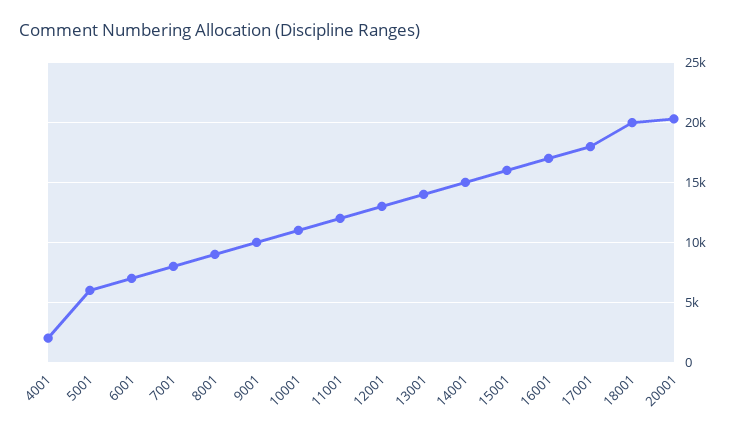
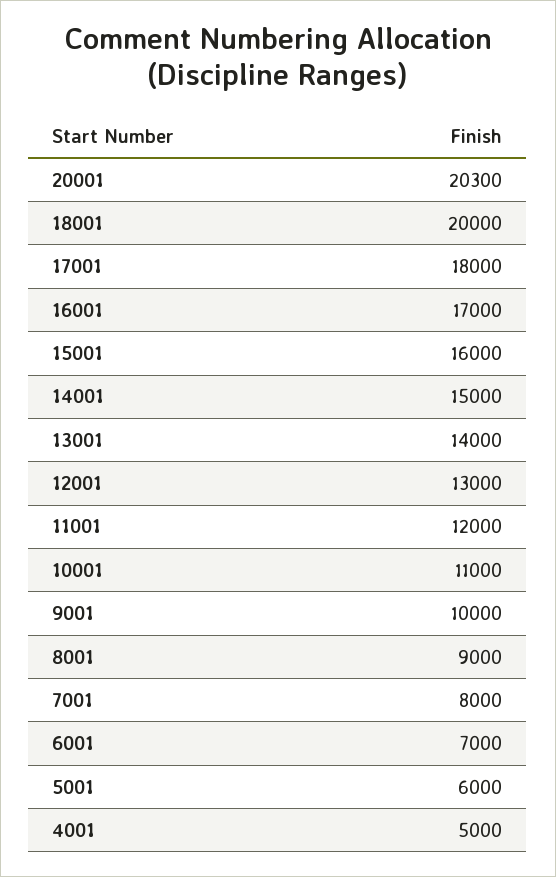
4001: 2000 -> 5000

